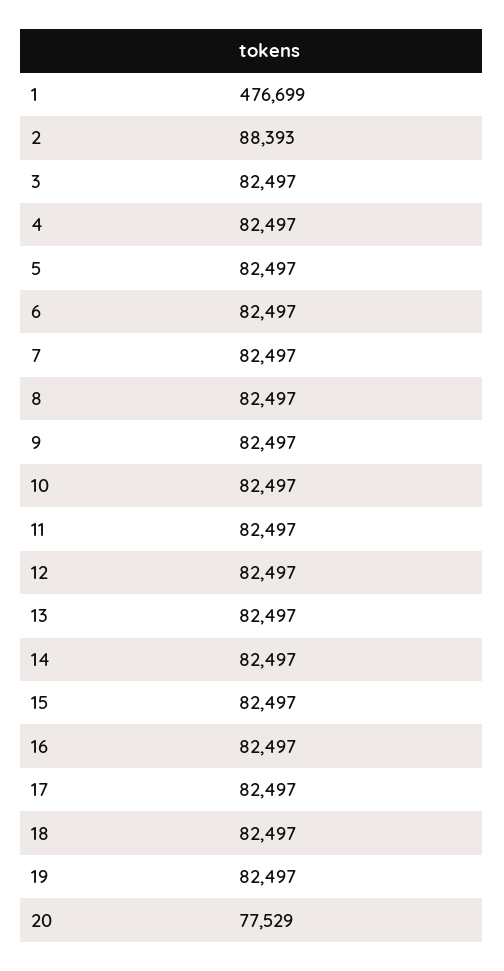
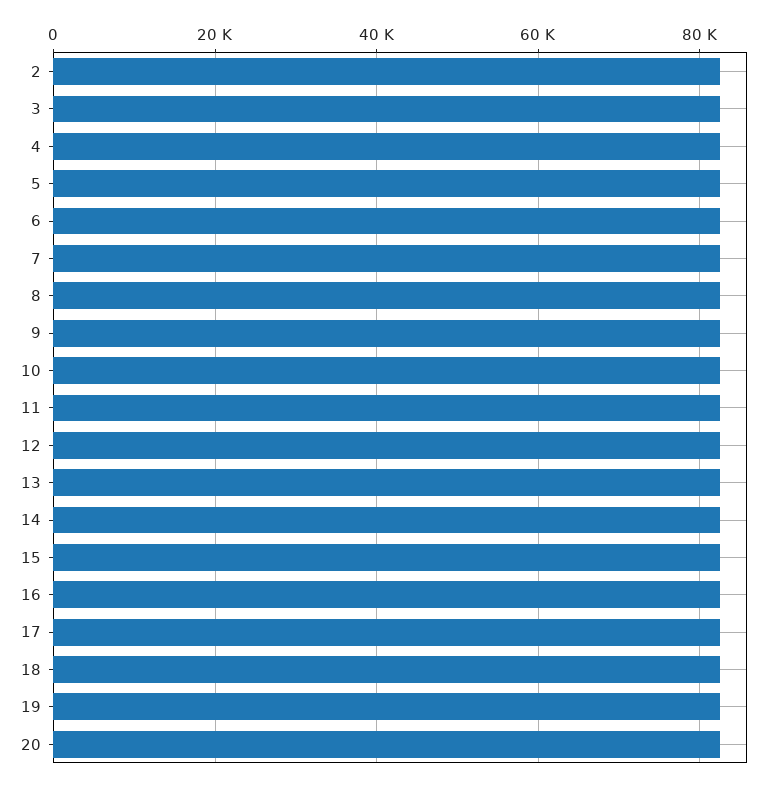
1: 476699 -> none
2: 88393 -> 82000
20: 77529 -> 82000

